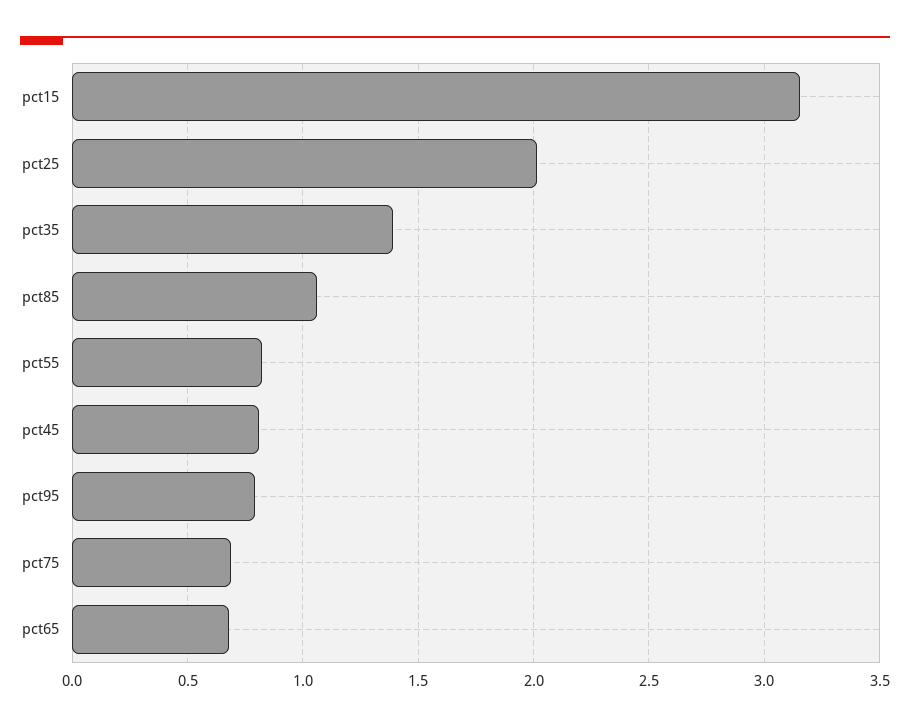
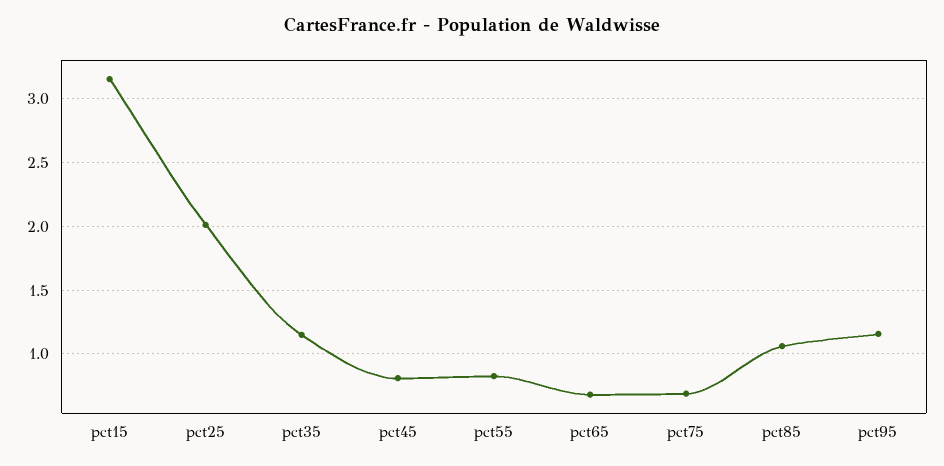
pct35: 1.4 -> 1.15
pct95: 0.8 -> 1.15

